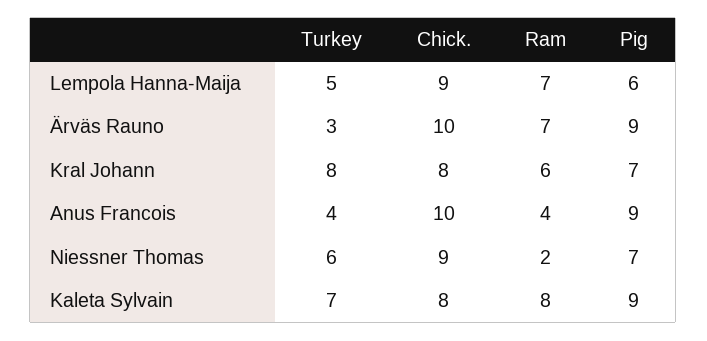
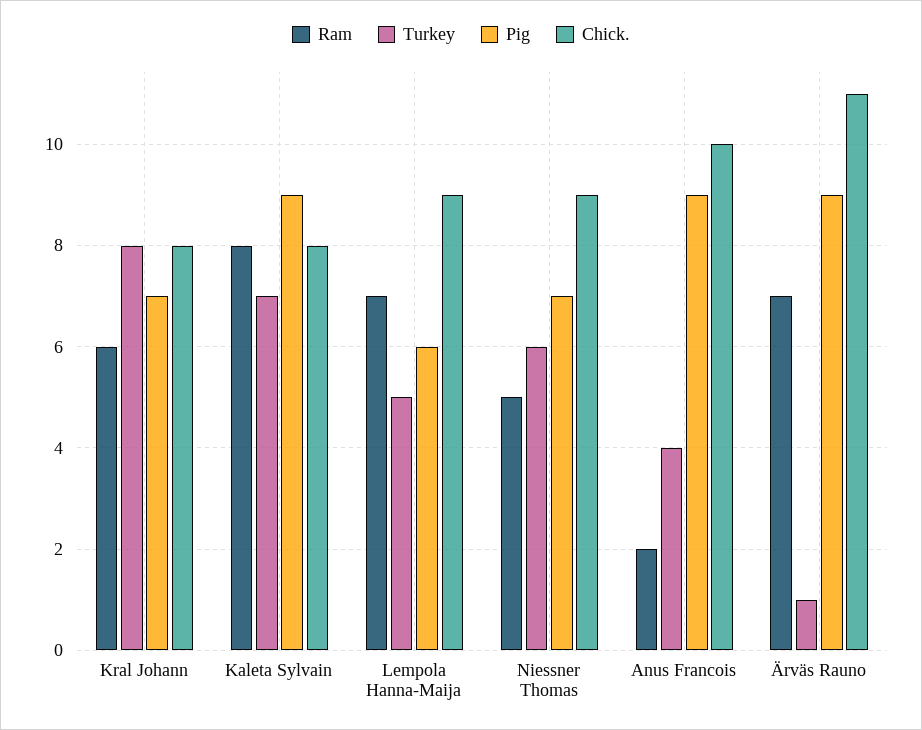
Turkey, Ärväs Rauno: 3 -> 1
Chick., Ärväs Rauno: 10 -> 11
Ram, Anus Francois: 4 -> 2
Ram, Niessner Thomas: 2 -> 5

